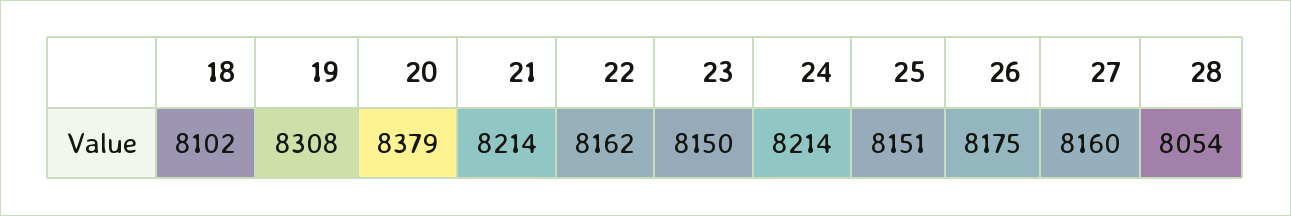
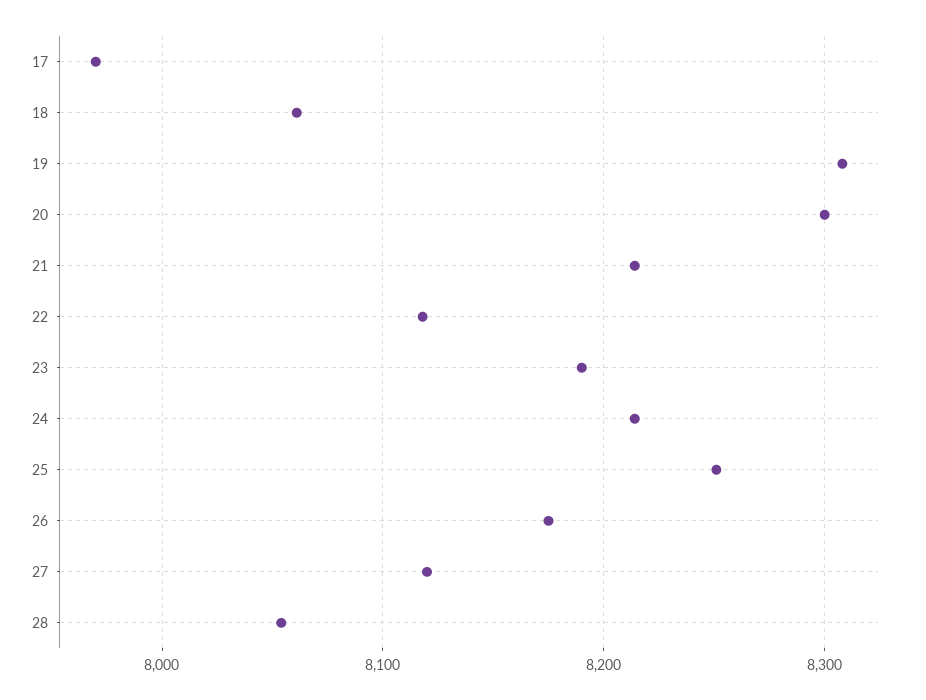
18: 8102 -> 8060
20: 8379 -> 8300
22: 8162 -> 8120
23: 8150 -> 8190
25: 8151 -> 8250
27: 8160 -> 8120
17: none -> 7970

